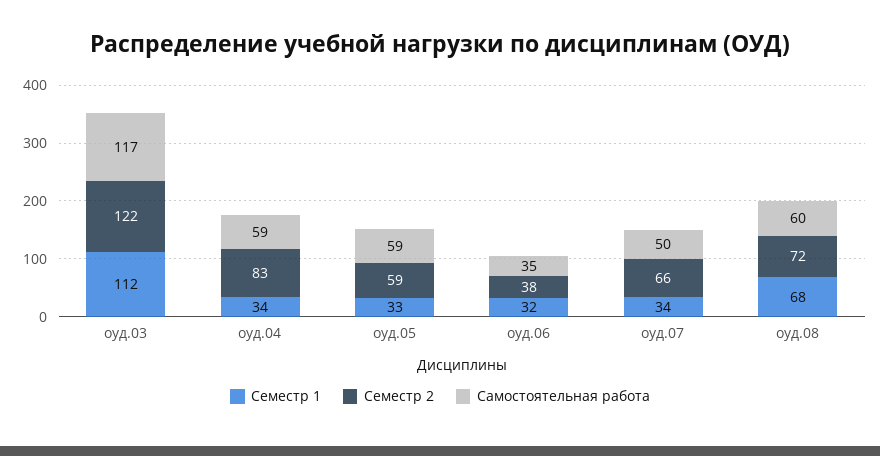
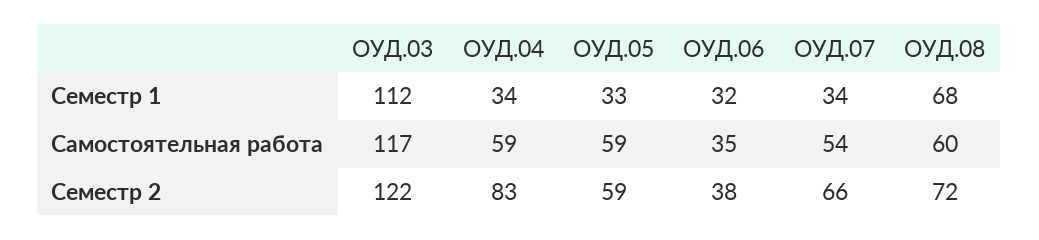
Самостоятельная работа, оуд.07: 50 -> 54

